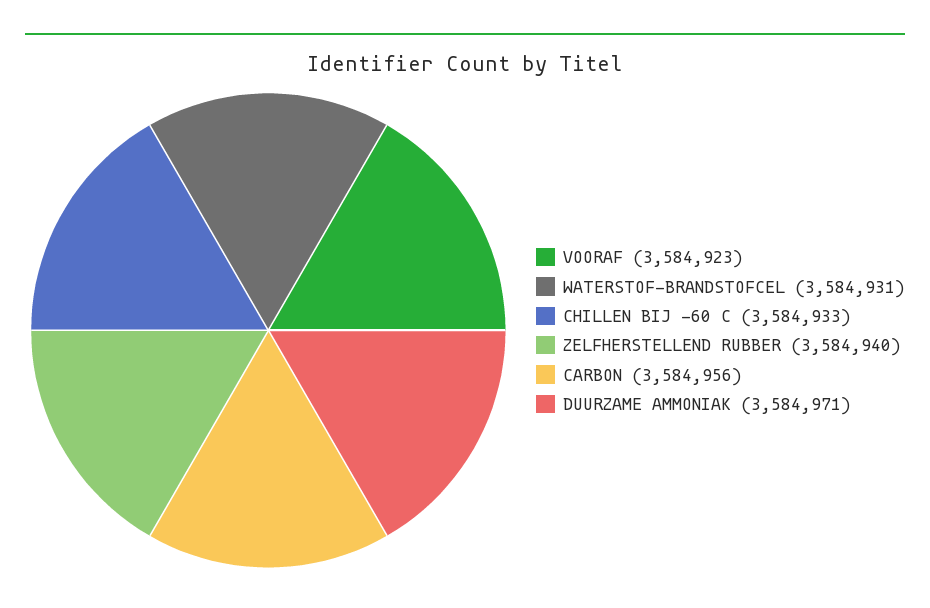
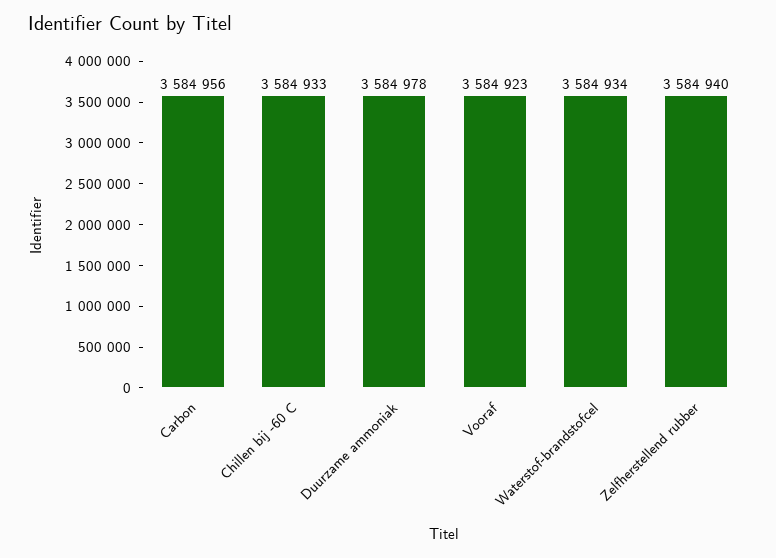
WATERSTOF-BRANDSTOFCEL: 3584931 -> 3584934
DUURZAME AMMONIAK: 3584971 -> 3584978

